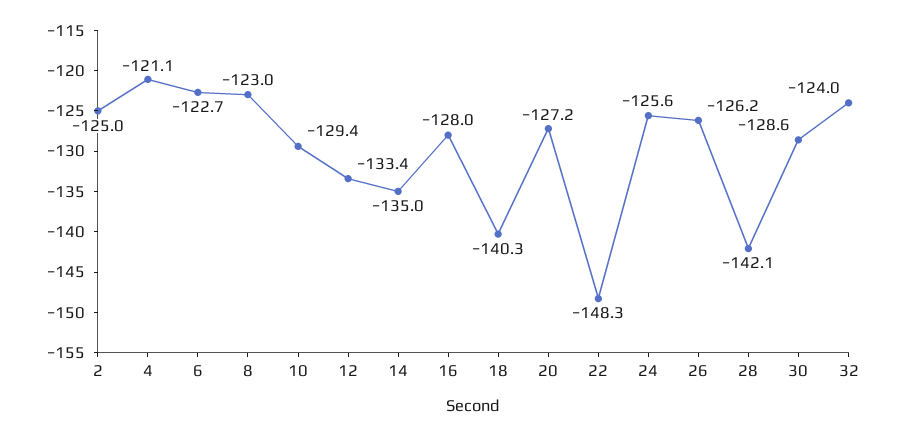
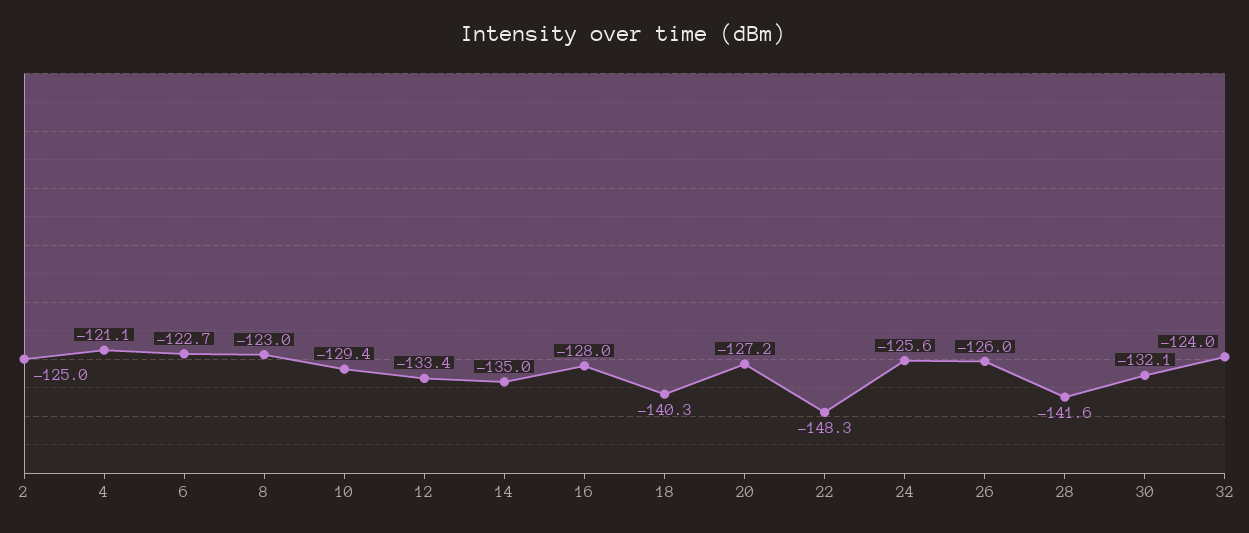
26: -126.2 -> -126
28: -142.1 -> -141.6
30: -128.6 -> -132.1

